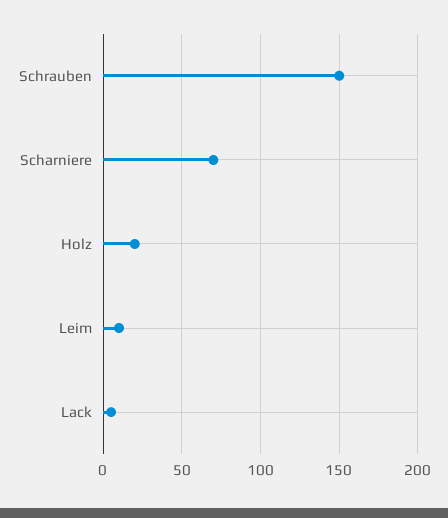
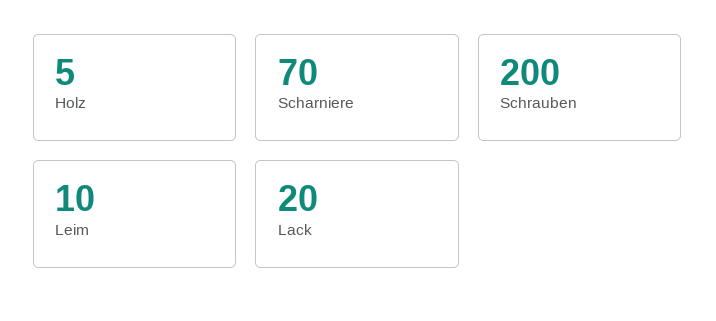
Schrauben: 150 -> 200
Holz: 20 -> 5
Lack: 5 -> 20

